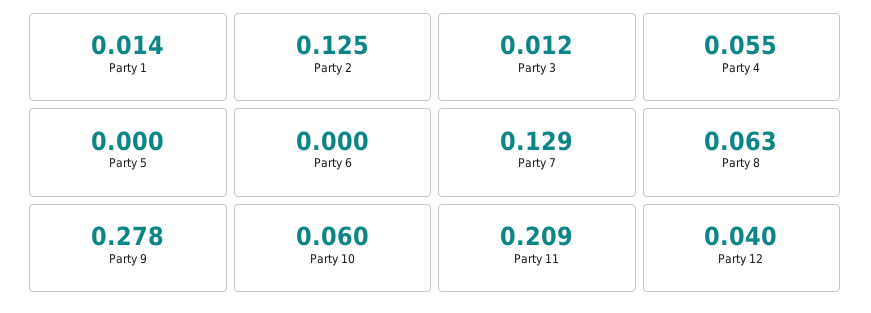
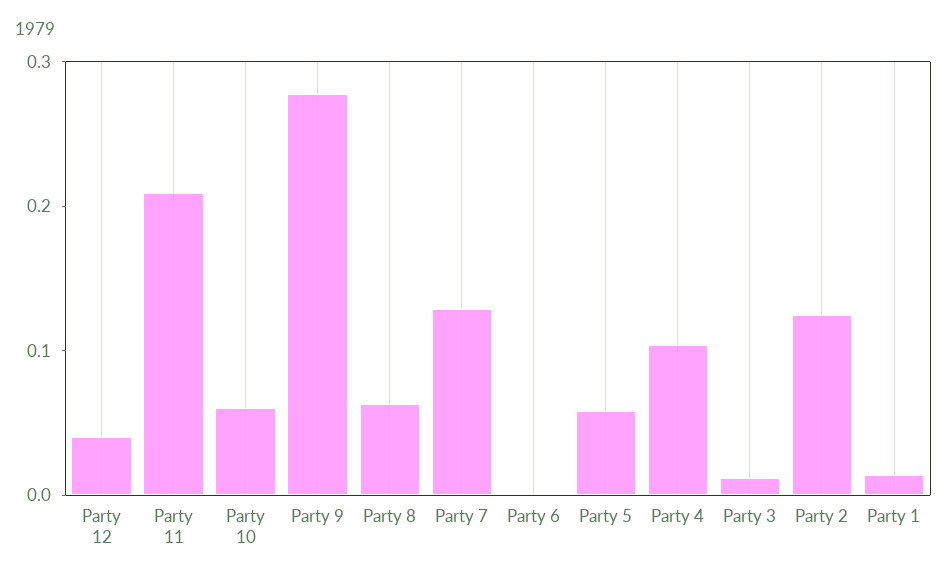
Party 4: 0.055 -> 0.1
Party 5: 0 -> 0.06

